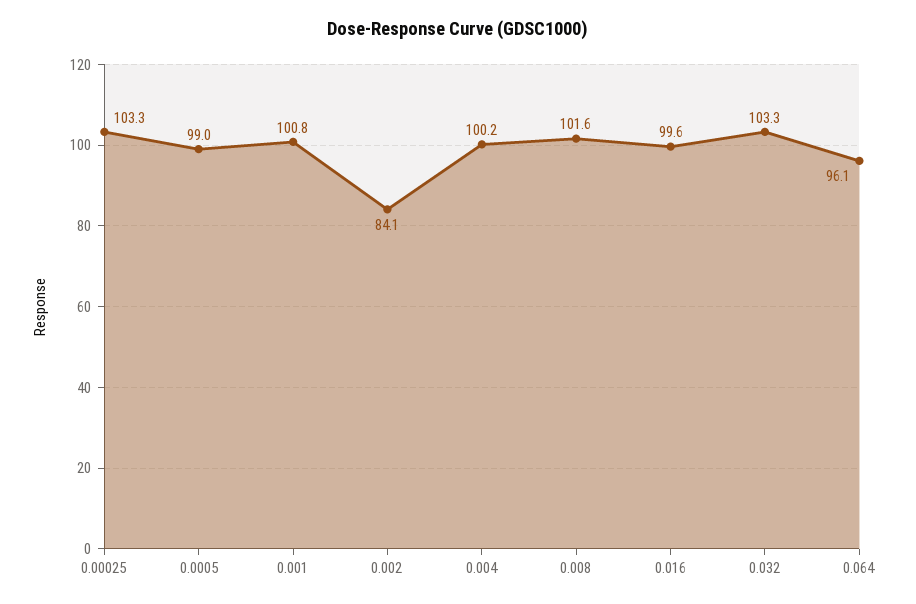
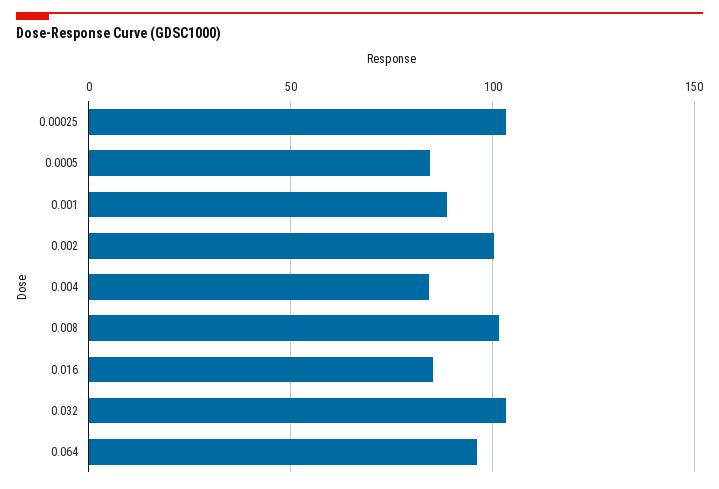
0.0005: 99 -> 85
0.001: 100.8 -> 90
0.002: 84.1 -> 100
0.004: 100.2 -> 85
0.016: 99.6 -> 85

